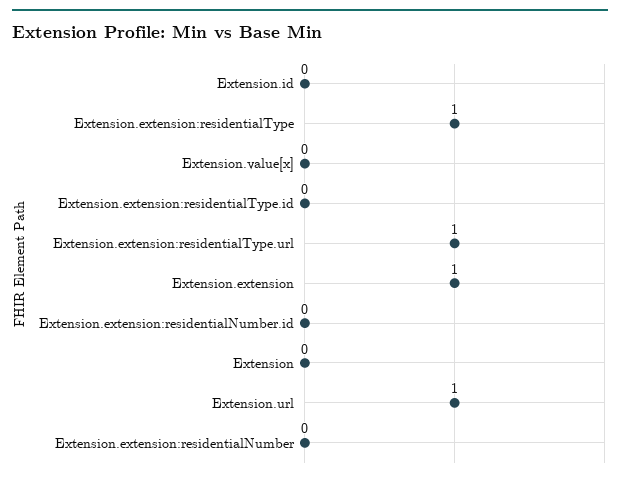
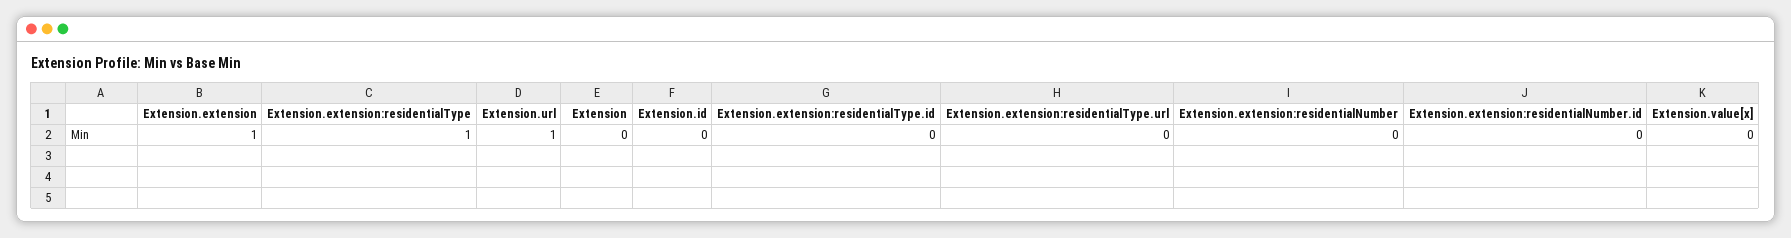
Extension.extension:residentialType.url: 1 -> 0

